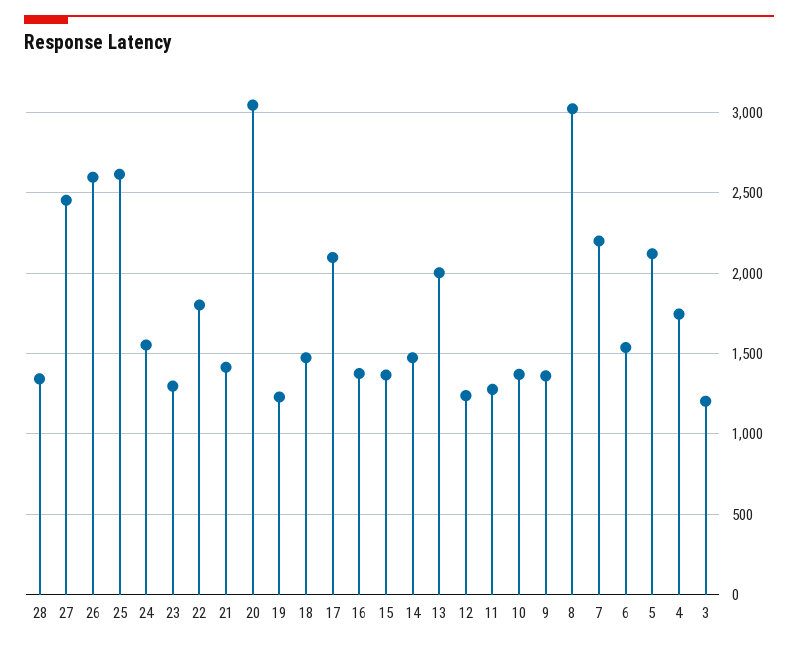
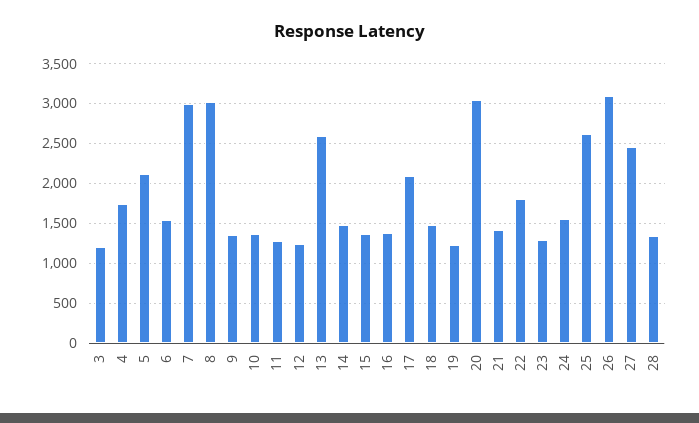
26: 2600 -> 3100
13: 2000 -> 2600
7: 2200 -> 3000

